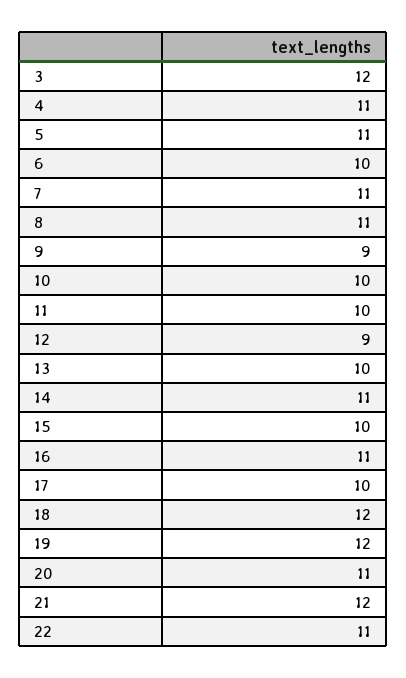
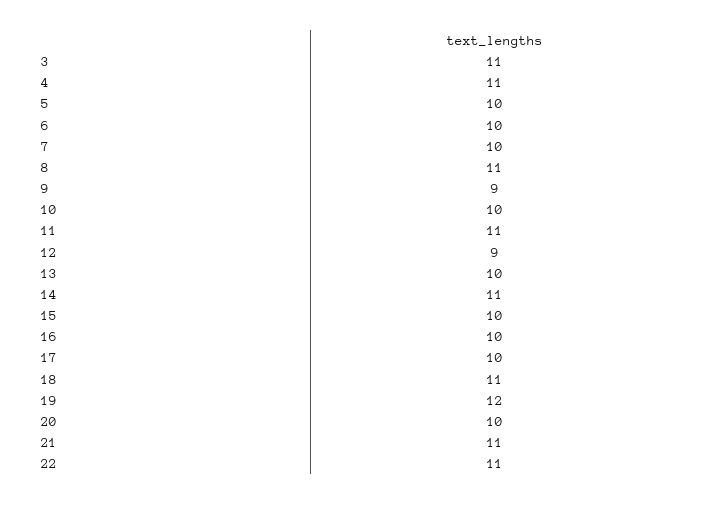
3: 12 -> 11
5: 11 -> 10
7: 11 -> 10
11: 10 -> 11
16: 11 -> 10
18: 12 -> 11
20: 11 -> 10
21: 12 -> 11

